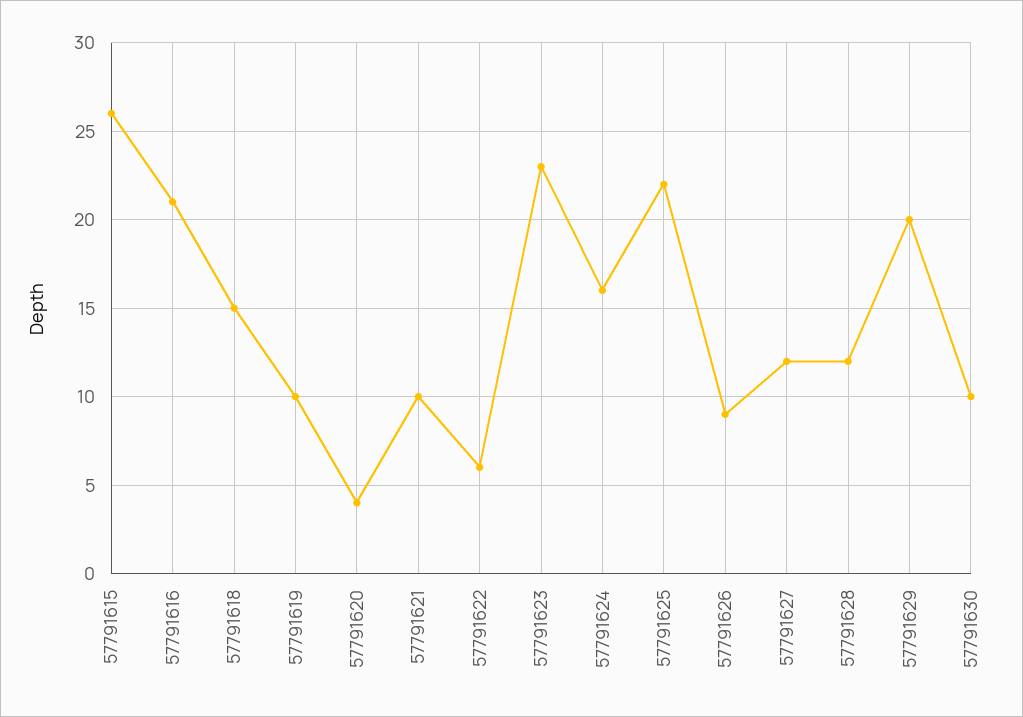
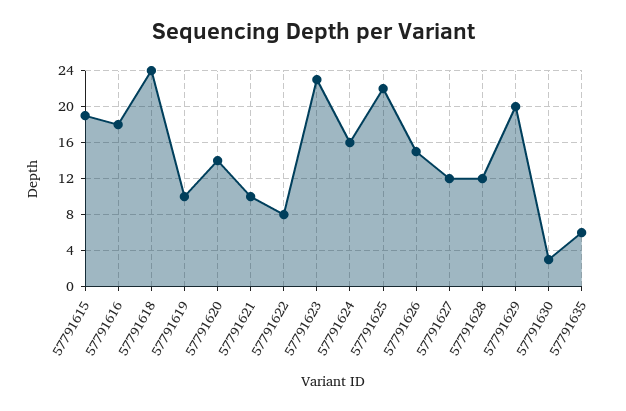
57791615: 26 -> 19
57791616: 21 -> 18
57791618: 15 -> 24
57791620: 4 -> 14
57791622: 6 -> 8
57791626: 9 -> 15
57791630: 10 -> 3
57791635: none -> 6

